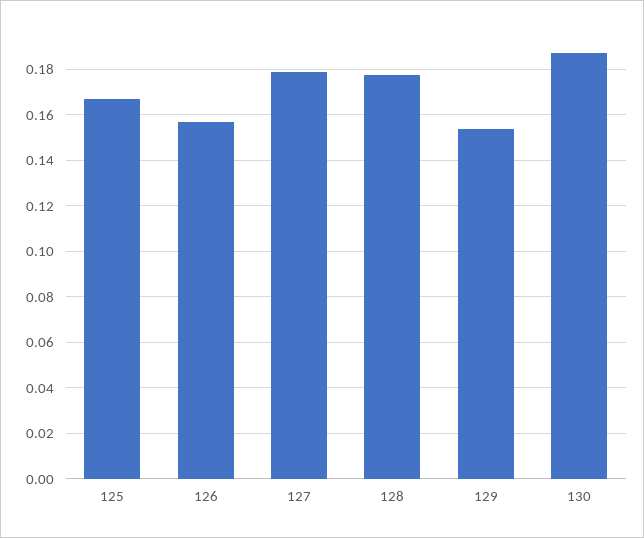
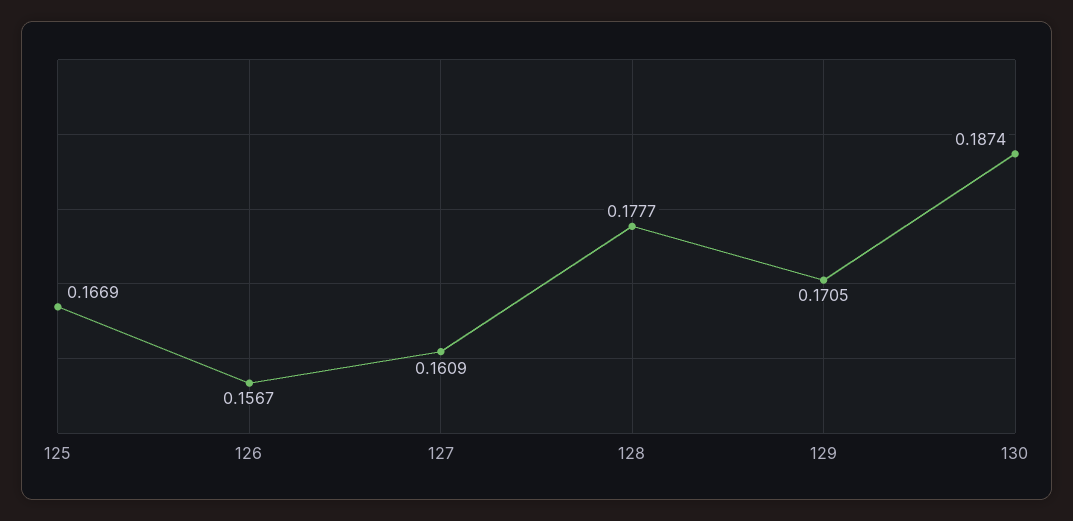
127: 0.18 -> 0.1609
129: 0.155 -> 0.1705

